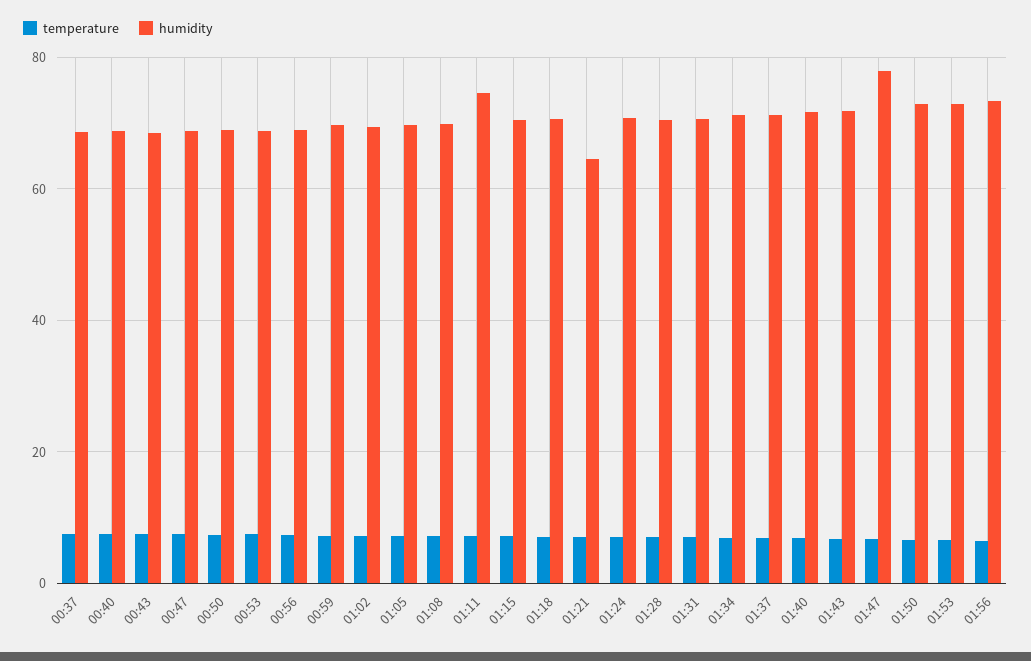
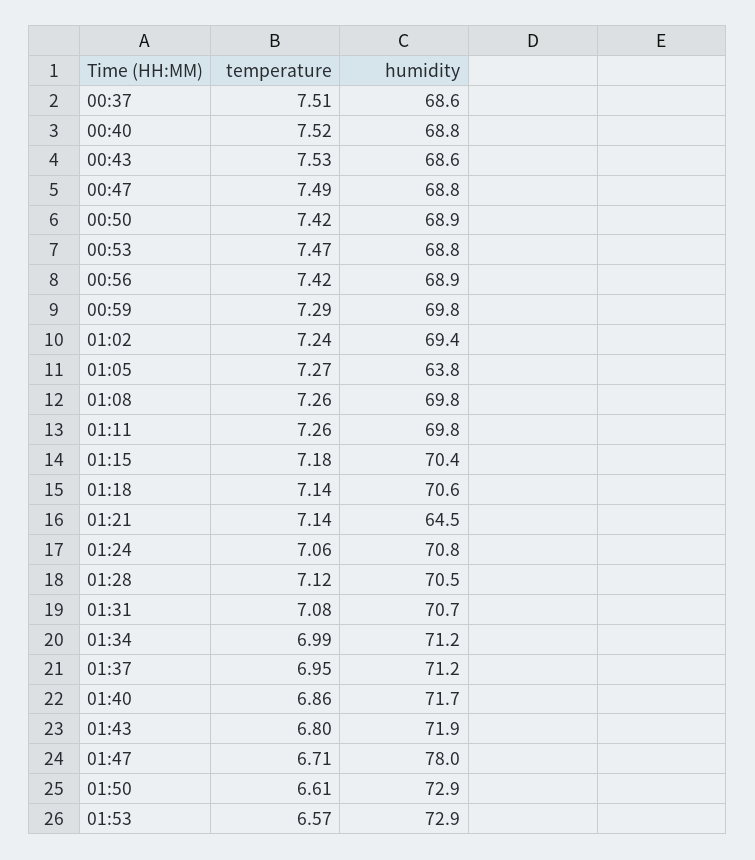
humidity, 01:05: 70 -> 63.8
humidity, 01:11: 74 -> 69.8
temperature, 01:56: 6 -> none
humidity, 01:56: 74 -> none

